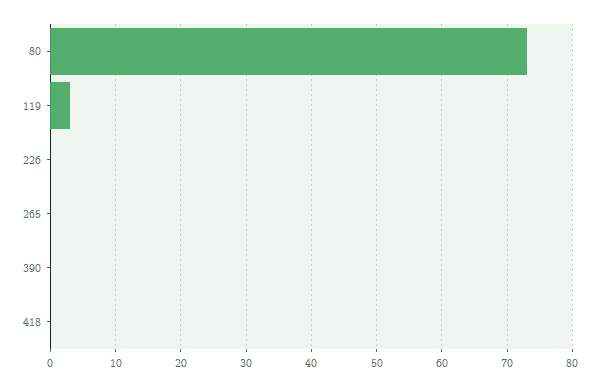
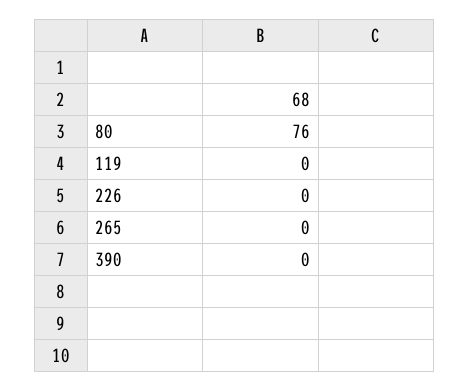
80: 73 -> 76
119: 3 -> 0
418: 0 -> none

